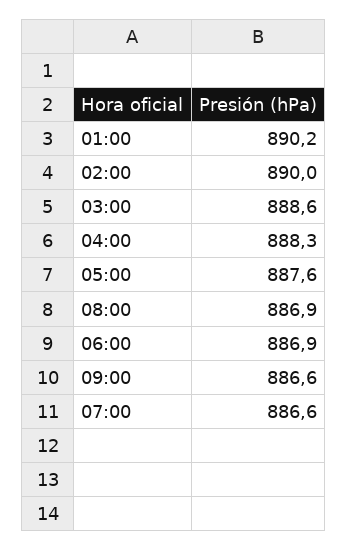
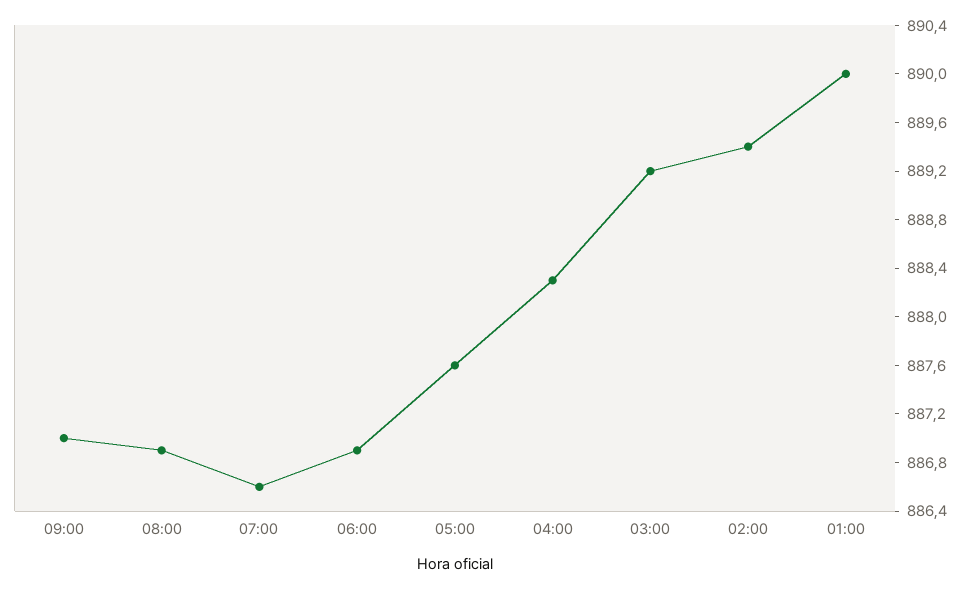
01:00: 890.2 -> 890
02:00: 890 -> 889.4
03:00: 888.6 -> 889.2
09:00: 886.6 -> 887

